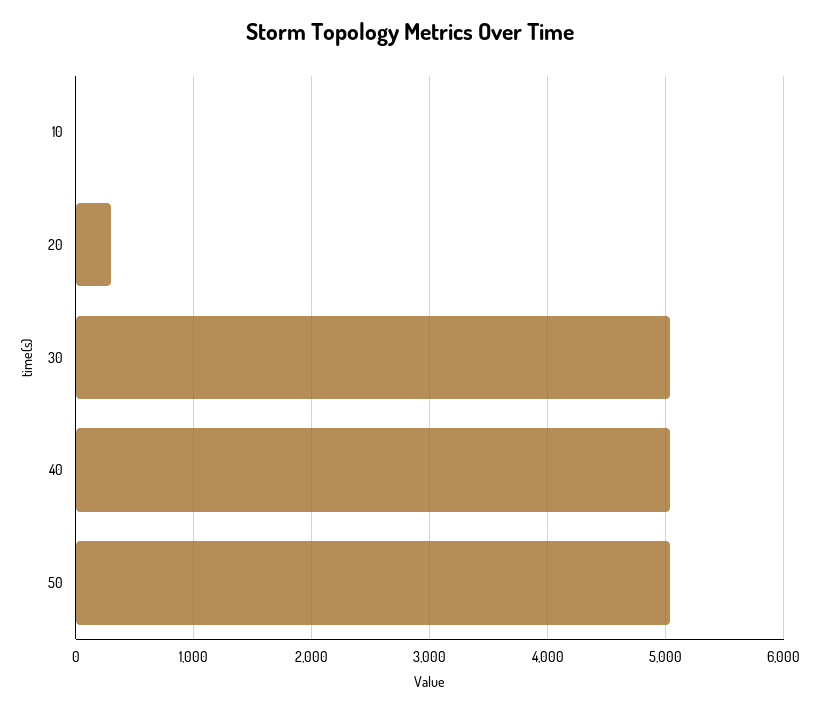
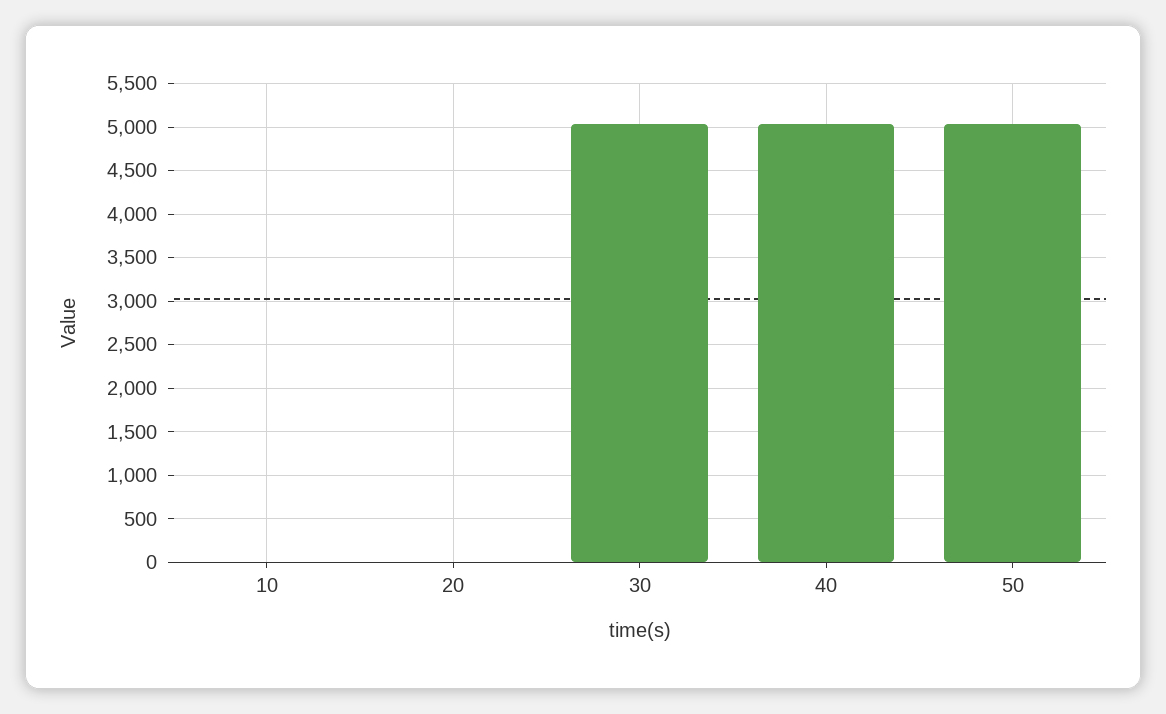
20: 300 -> 0

